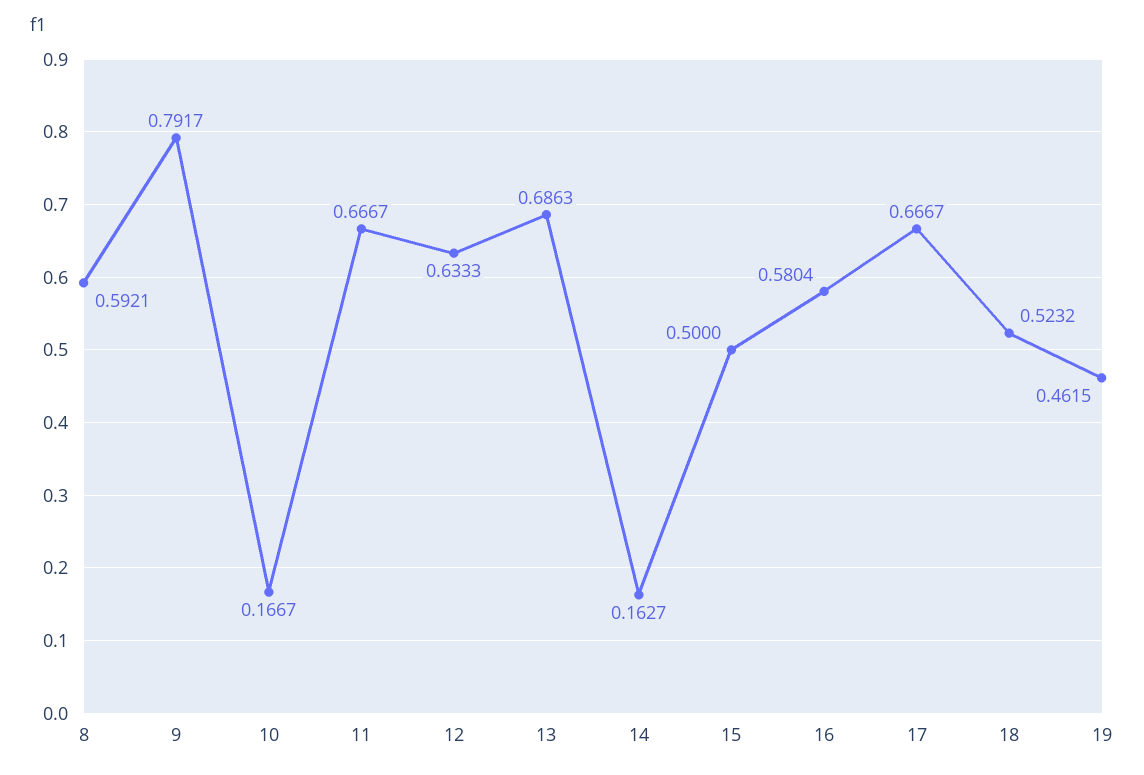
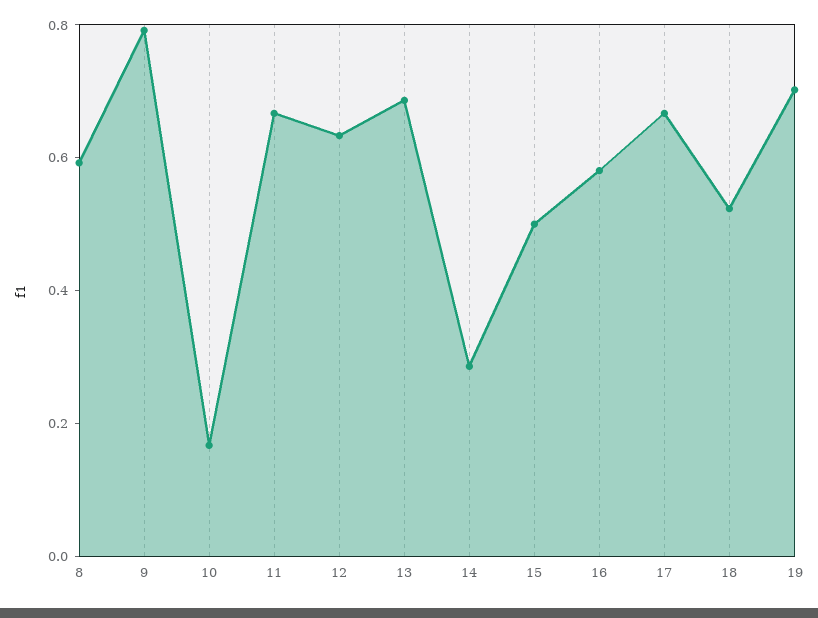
14: 0.1627 -> 0.3
19: 0.4615 -> 0.7

